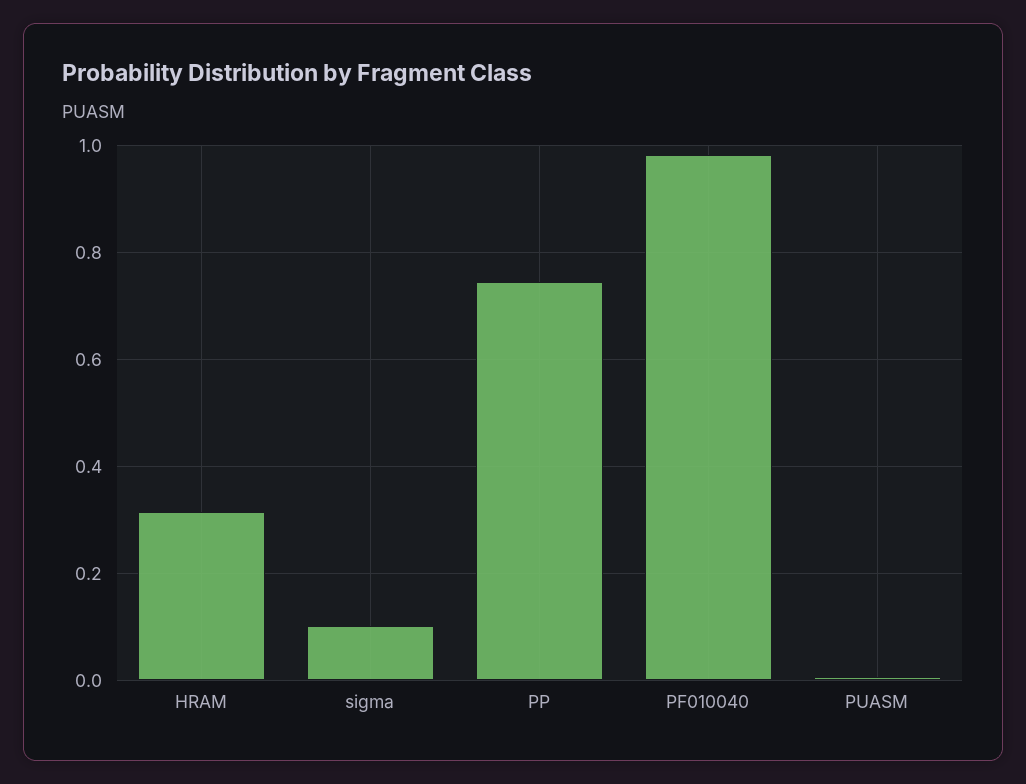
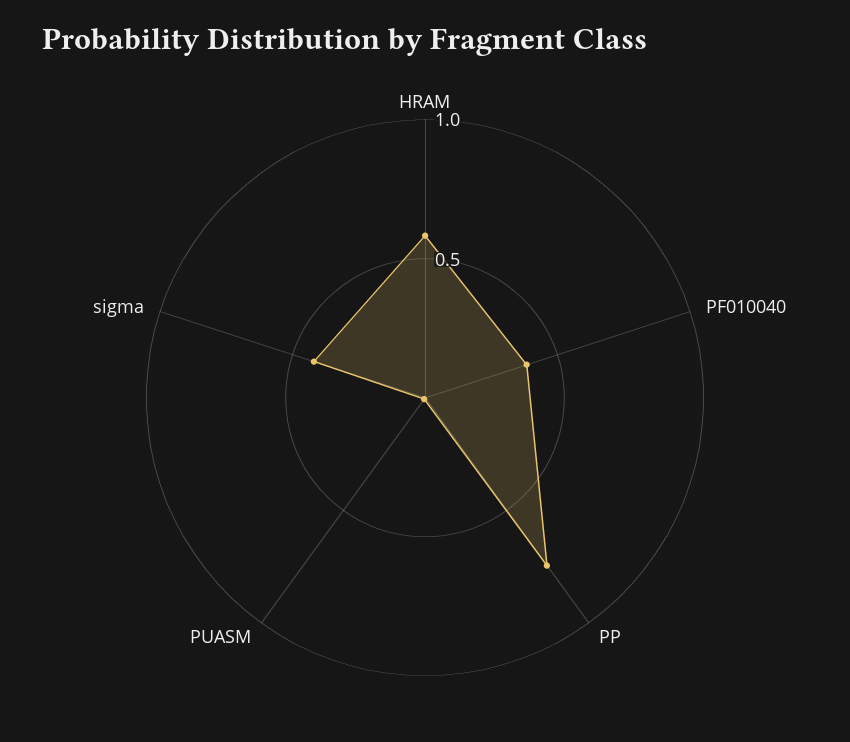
HRAM: 0.32 -> 0.6
sigma: 0.1 -> 0.4
PF010040: 0.98 -> 0.4

